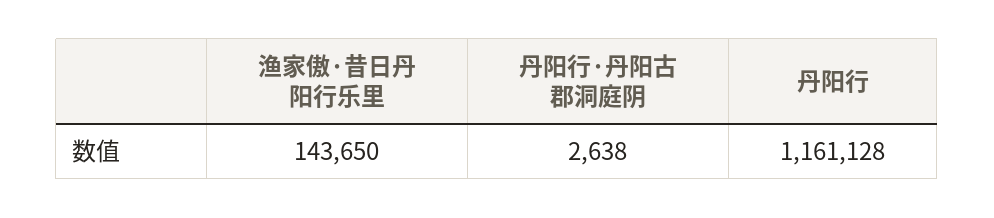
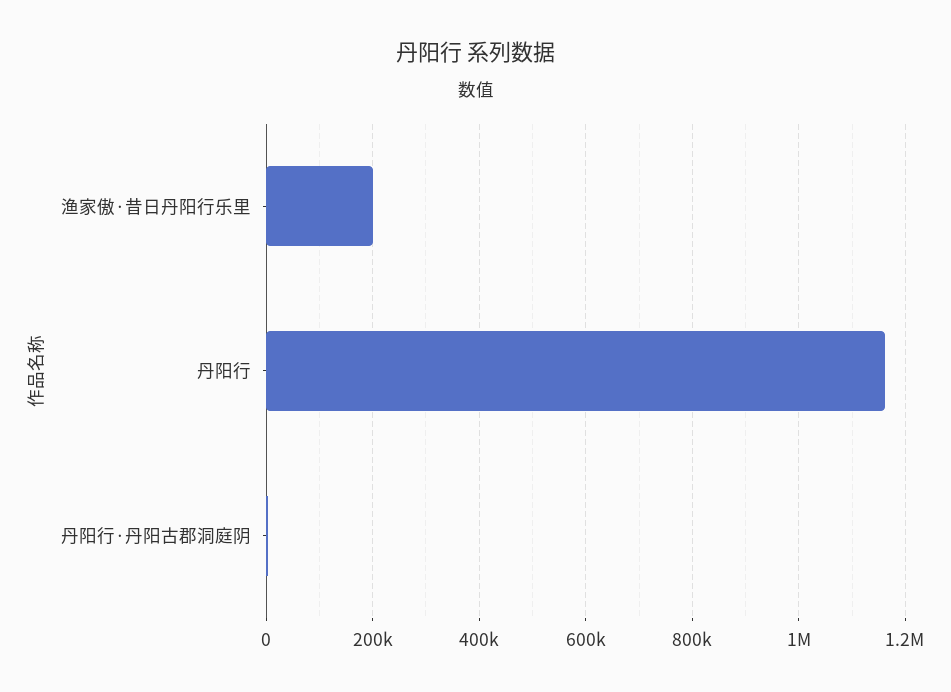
渔家傲·昔日丹阳行乐里: 143650 -> 200000

